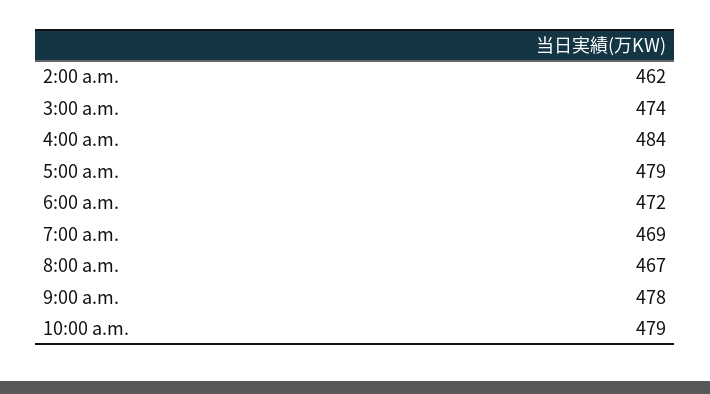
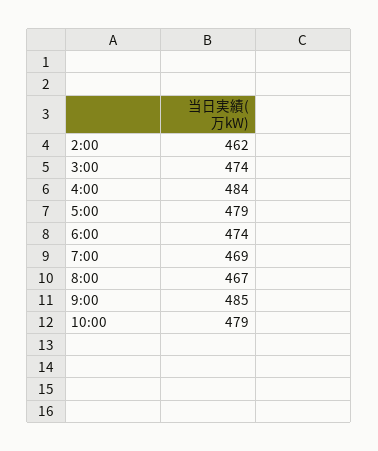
6:00 a.m.: 472 -> 474
9:00 a.m.: 478 -> 485

